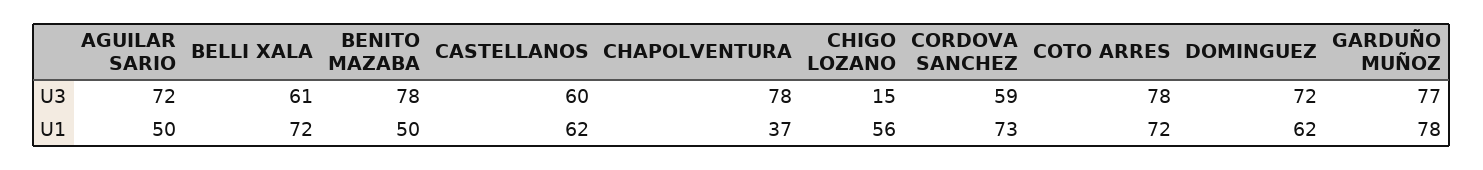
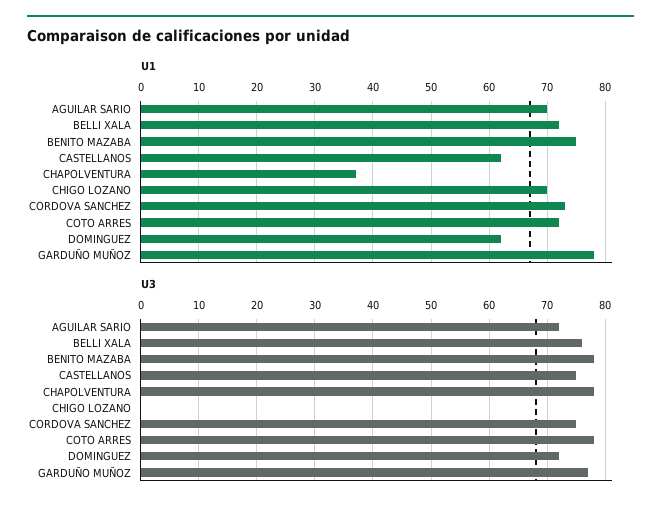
U3, BELLI XALA: 61 -> 75
U3, CASTELLANOS: 60 -> 75
U3, CHIGO LOZANO: 15 -> 0
U3, CORDOVA SANCHEZ: 59 -> 75
U1, AGUILAR SARIO: 50 -> 70
U1, BENITO MAZABA: 50 -> 75
U1, CHIGO LOZANO: 56 -> 70

